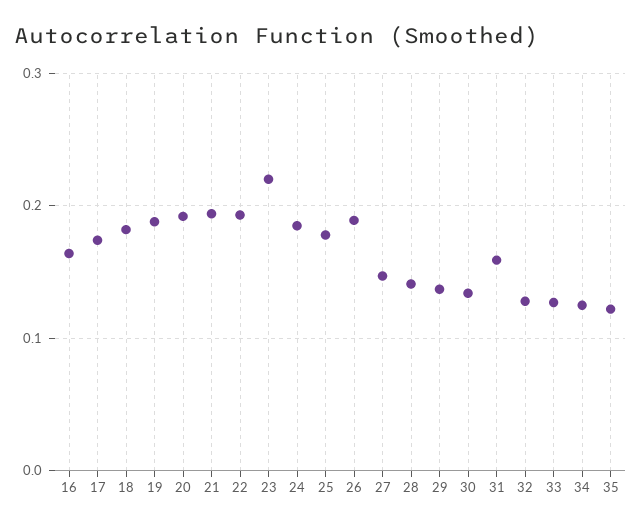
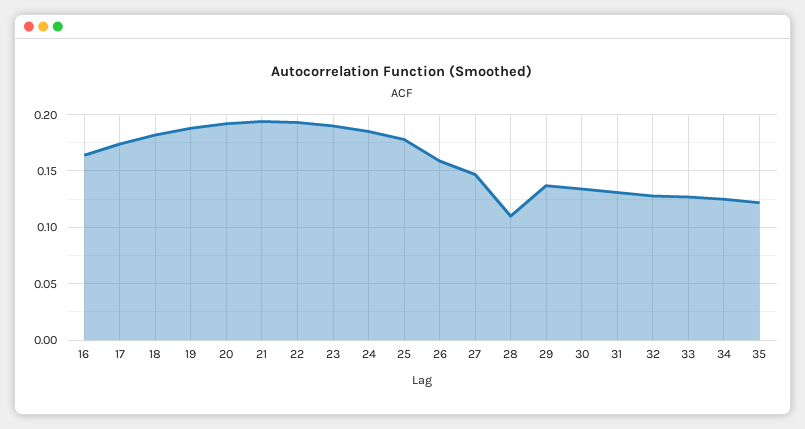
23: 0.22 -> 0.19
26: 0.19 -> 0.16
28: 0.14 -> 0.11
31: 0.16 -> 0.13

